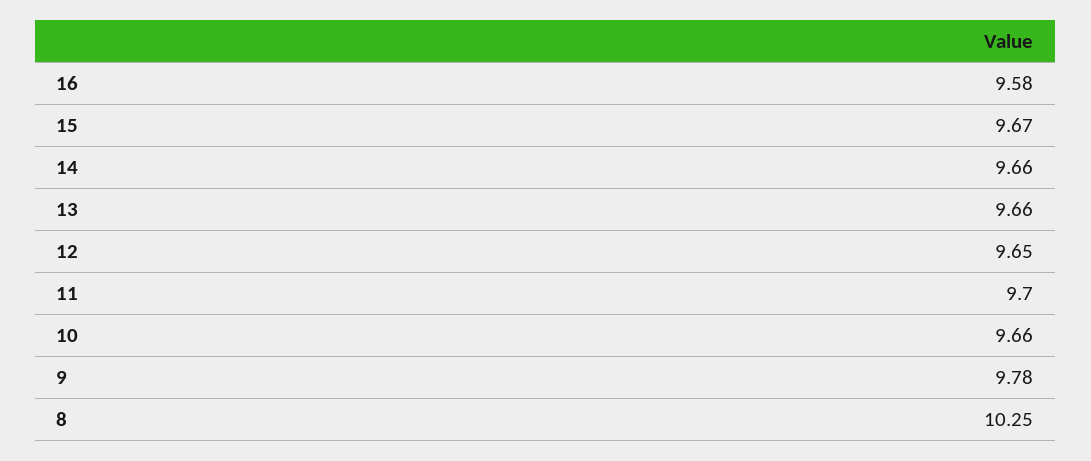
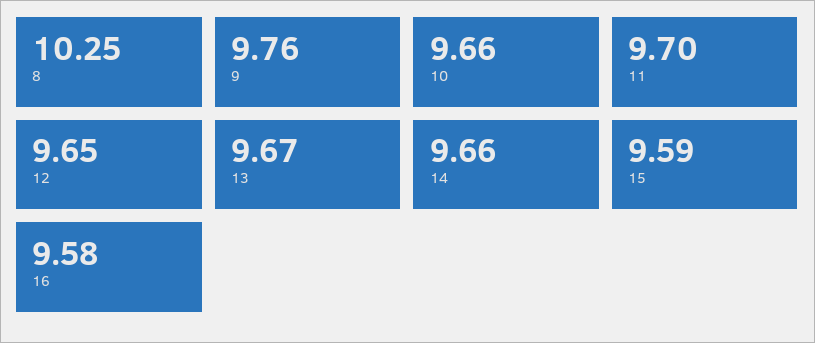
15: 9.67 -> 9.59
13: 9.66 -> 9.67
9: 9.78 -> 9.76

